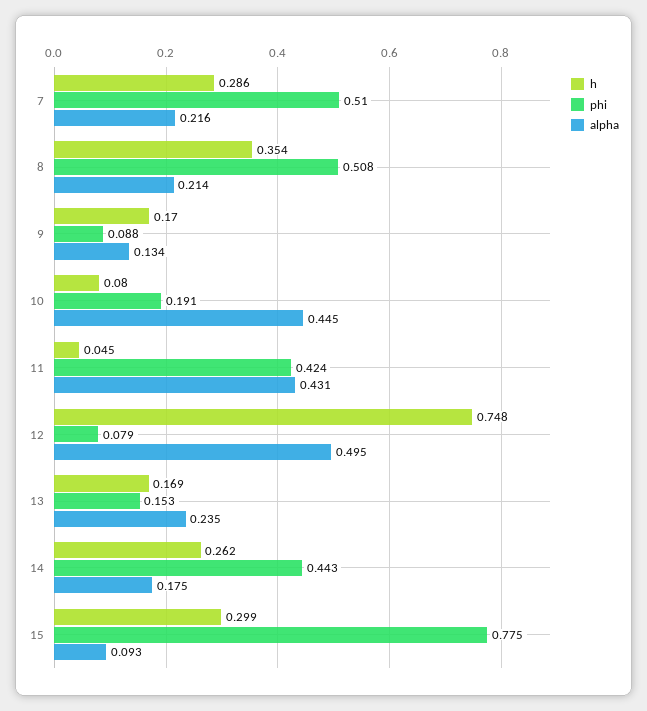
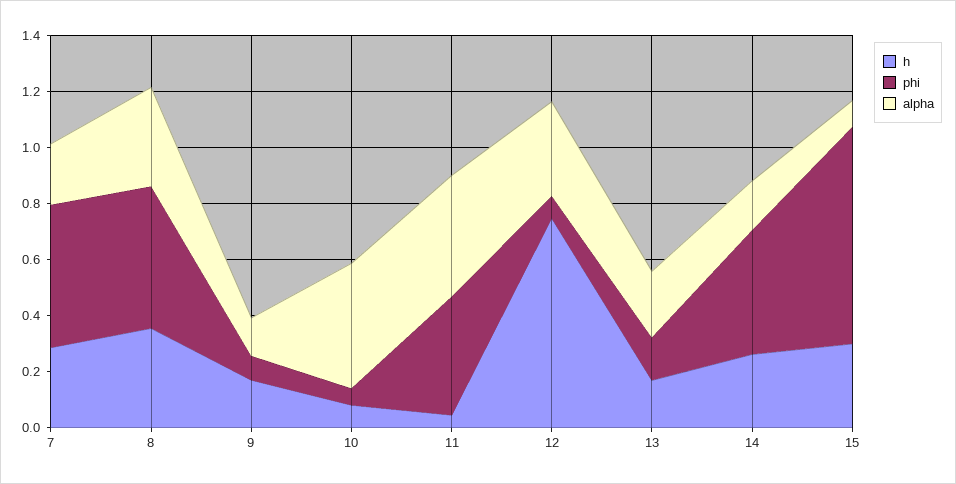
alpha, 8: 0.214 -> 0.35
phi, 10: 0.191 -> 0.05
alpha, 12: 0.495 -> 0.35

